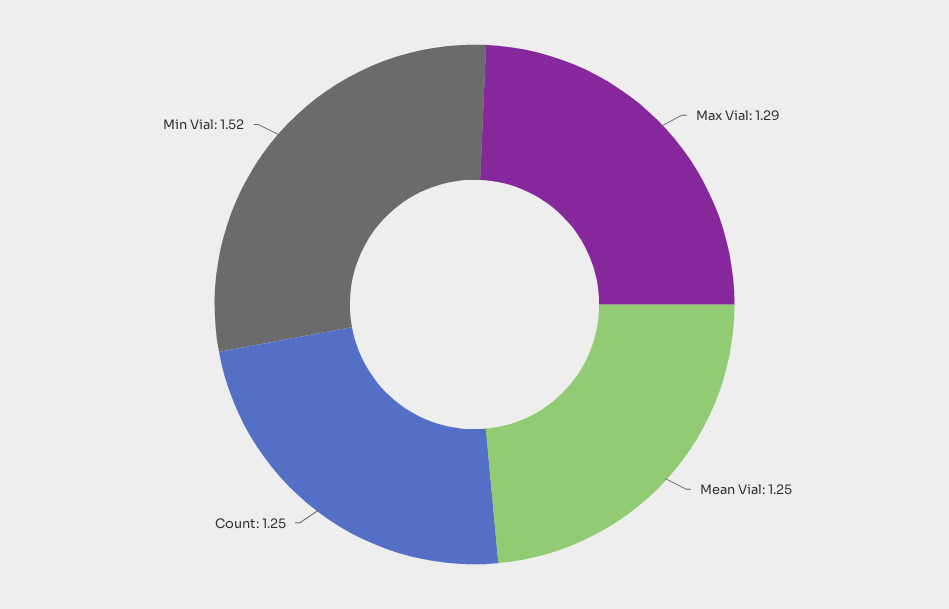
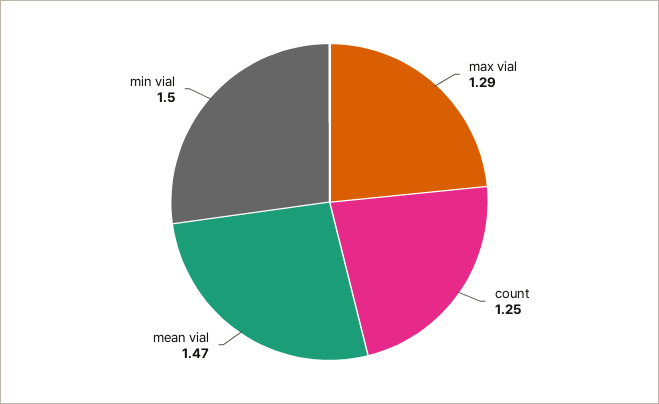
Mean Vial: 1.25 -> 1.47
Min Vial: 1.52 -> 1.5

